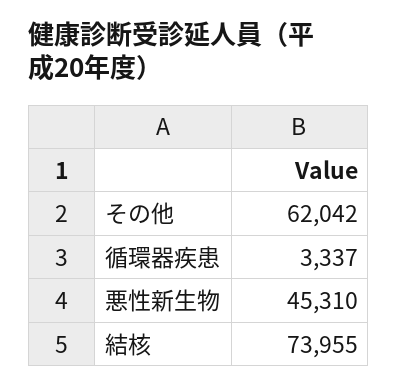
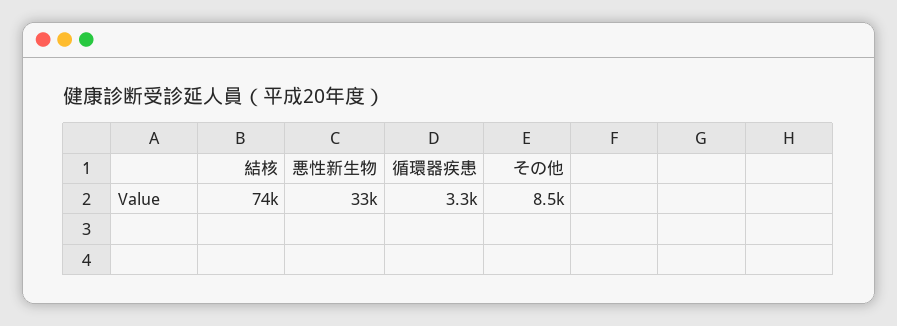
その他: 62042 -> 8500
悪性新生物: 45310 -> 33000

